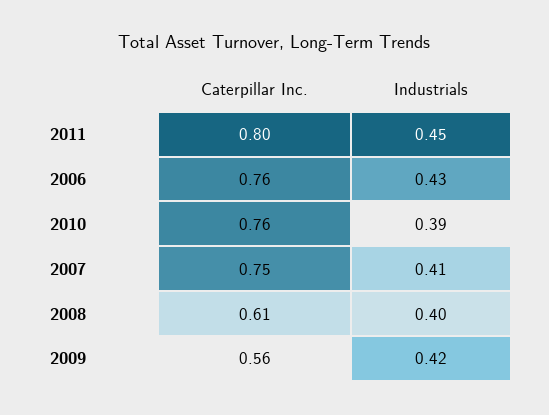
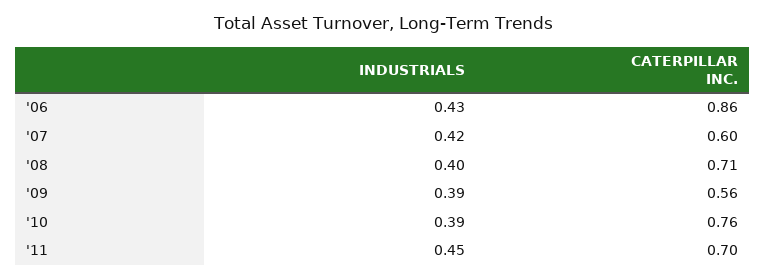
Caterpillar Inc., 2011: 0.8 -> 0.7
Caterpillar Inc., 2006: 0.76 -> 0.86
Caterpillar Inc., 2007: 0.75 -> 0.6
Industrials, 2007: 0.41 -> 0.42
Caterpillar Inc., 2008: 0.61 -> 0.71
Industrials, 2009: 0.42 -> 0.39

